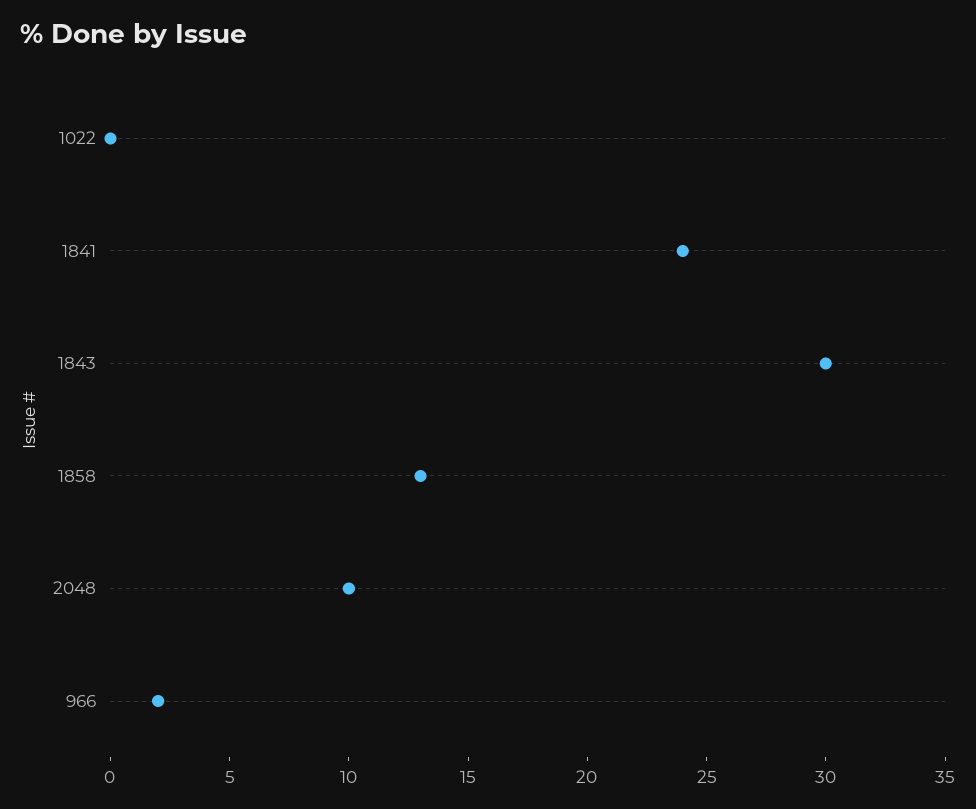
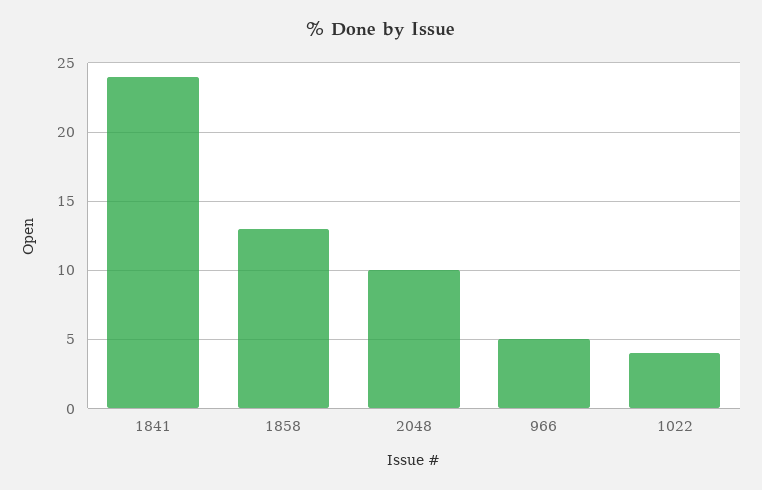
1022: 0 -> 4
1843: 30 -> none
966: 2 -> 5

